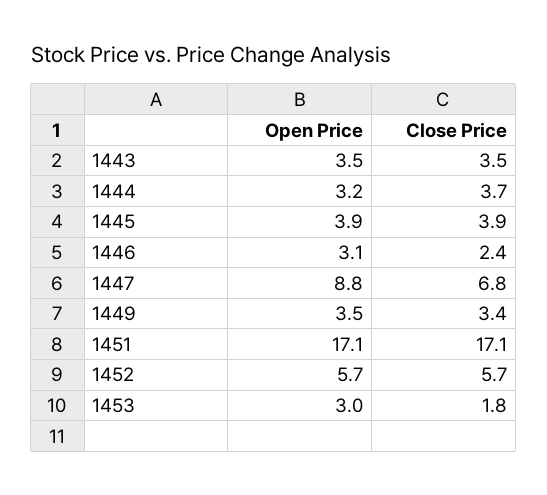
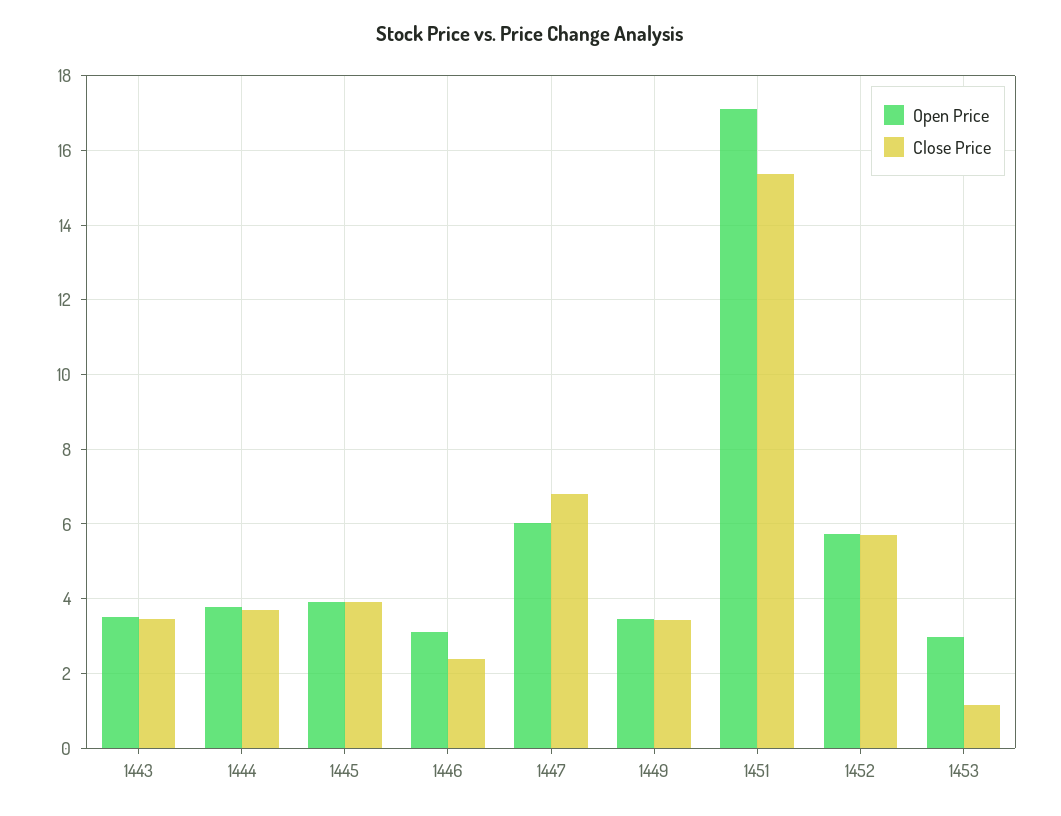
Open Price, 1444: 3.2 -> 3.8
Open Price, 1447: 8.8 -> 6
Close Price, 1451: 17.1 -> 15.4
Close Price, 1453: 1.8 -> 1.2

